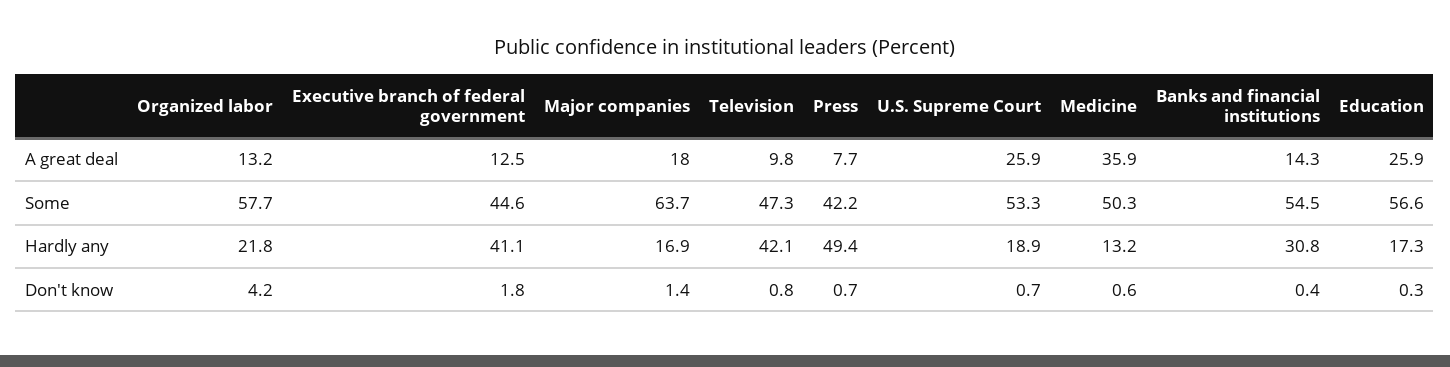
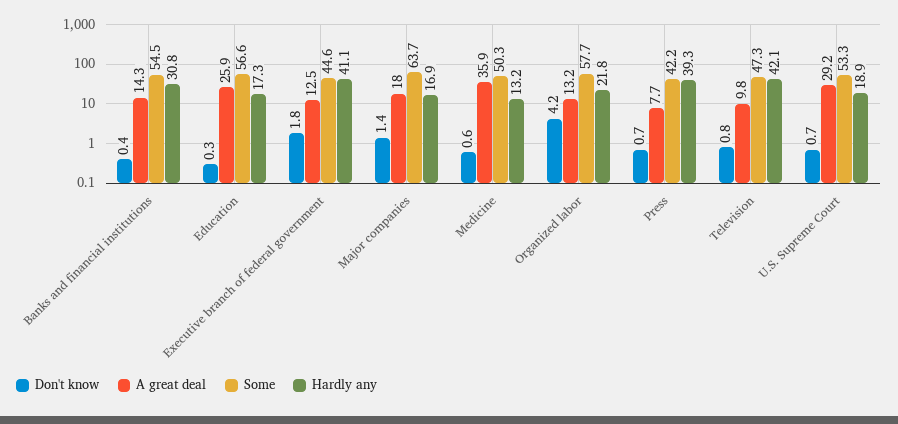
A great deal, U.S. Supreme Court: 25.9 -> 29.2
Hardly any, Press: 49.4 -> 39.3

